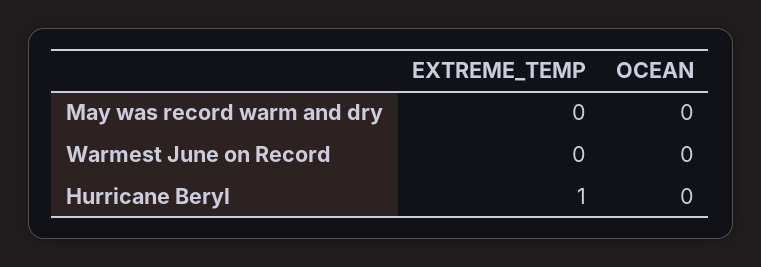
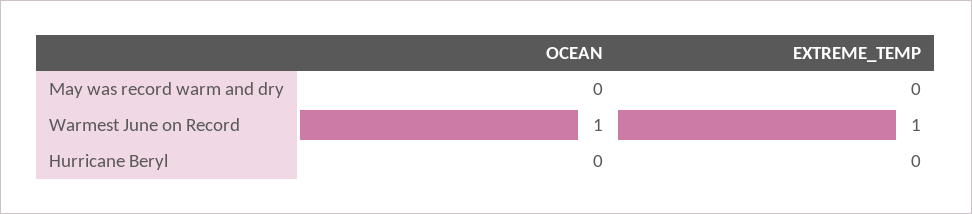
EXTREME_TEMP, Warmest June on Record: 0 -> 1
OCEAN, Warmest June on Record: 0 -> 1
EXTREME_TEMP, Hurricane Beryl: 1 -> 0

